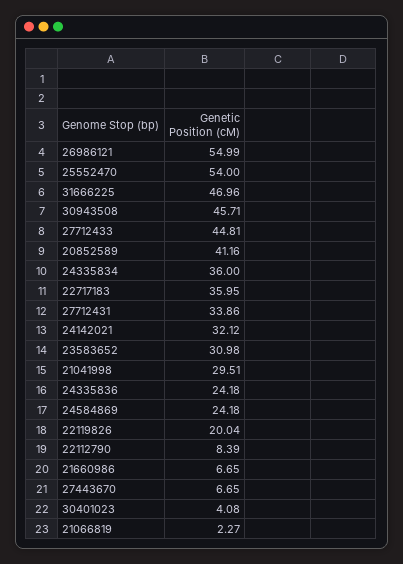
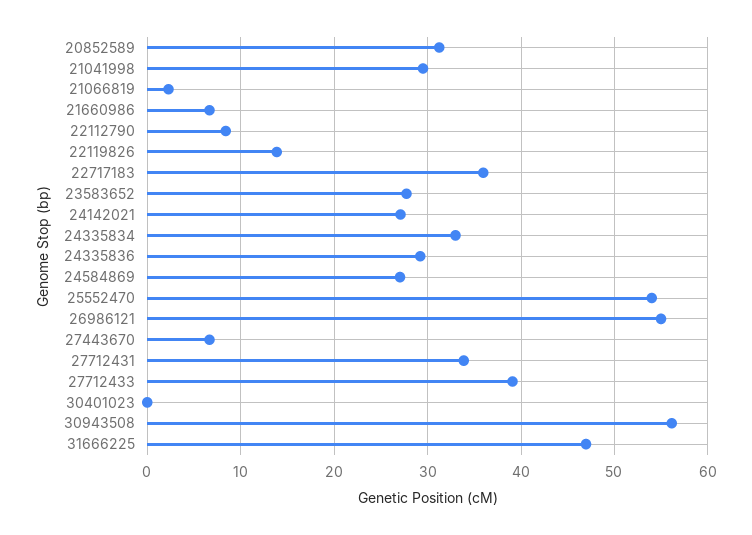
30943508: 45.71 -> 56
27712433: 44.81 -> 39
20852589: 41.16 -> 31
24335834: 36 -> 33
24142021: 32.12 -> 27
23583652: 30.98 -> 28
24335836: 24.18 -> 29
24584869: 24.18 -> 27
22119826: 20.04 -> 14
30401023: 4.08 -> 0

